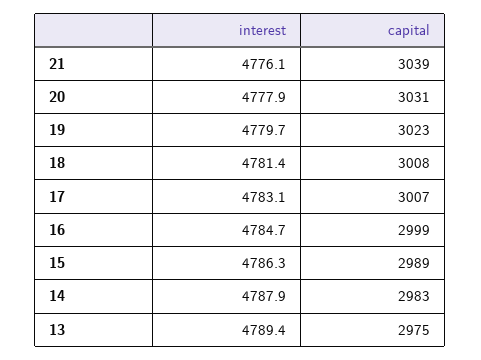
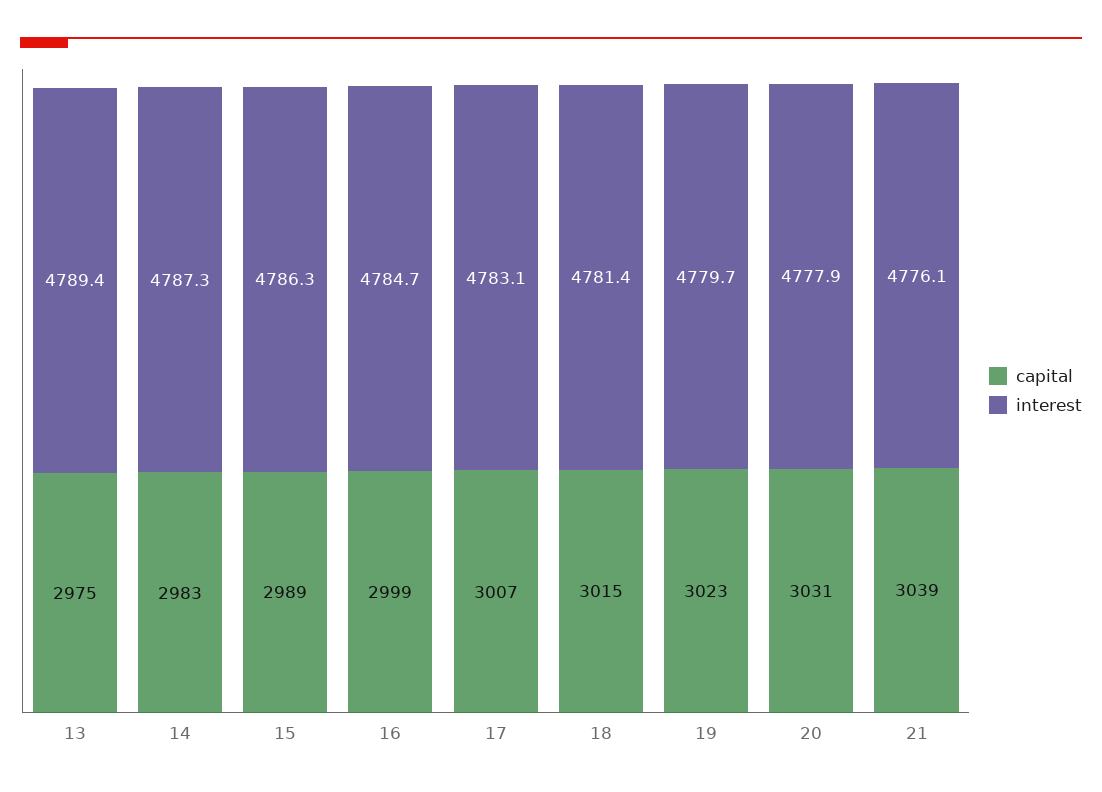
capital, 18: 3008 -> 3015
interest, 14: 4787.9 -> 4787.3

